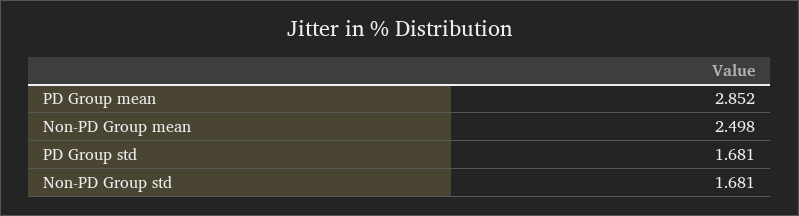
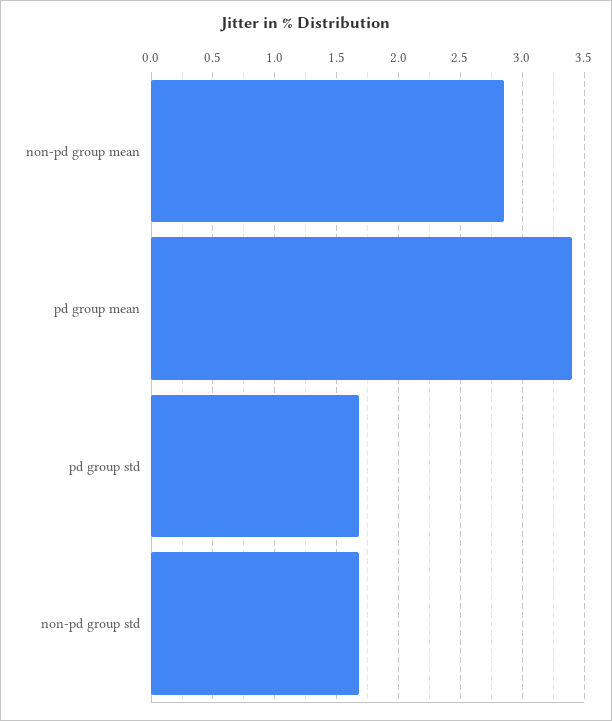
PD Group mean: 2.852 -> 3.4
Non-PD Group mean: 2.498 -> 2.85

